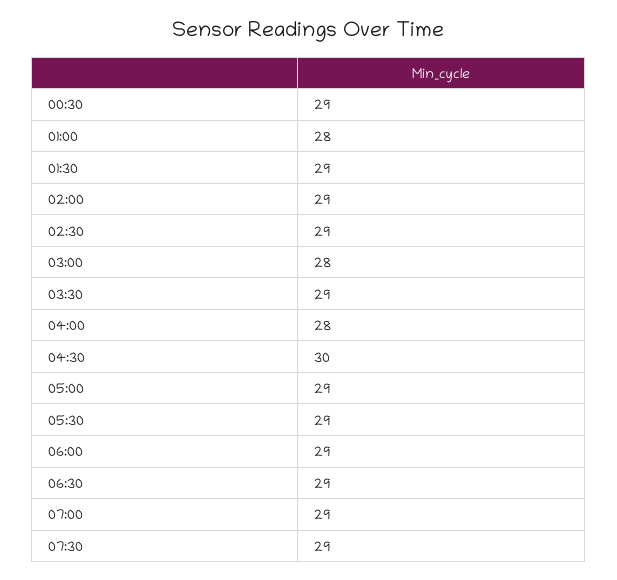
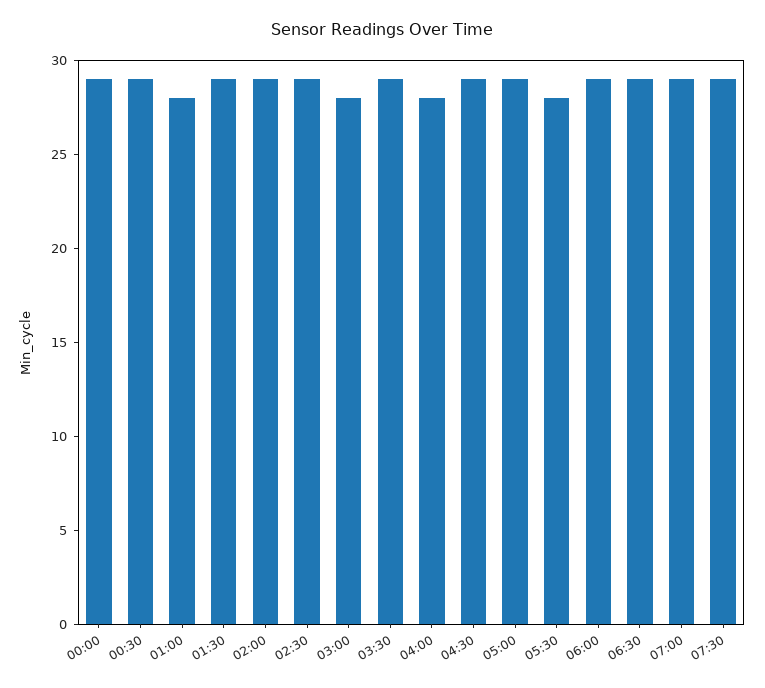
04:30: 30 -> 29
05:30: 29 -> 28
00:00: none -> 29

